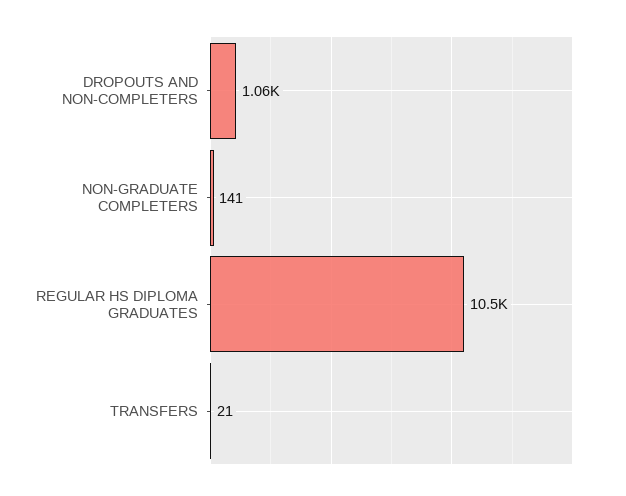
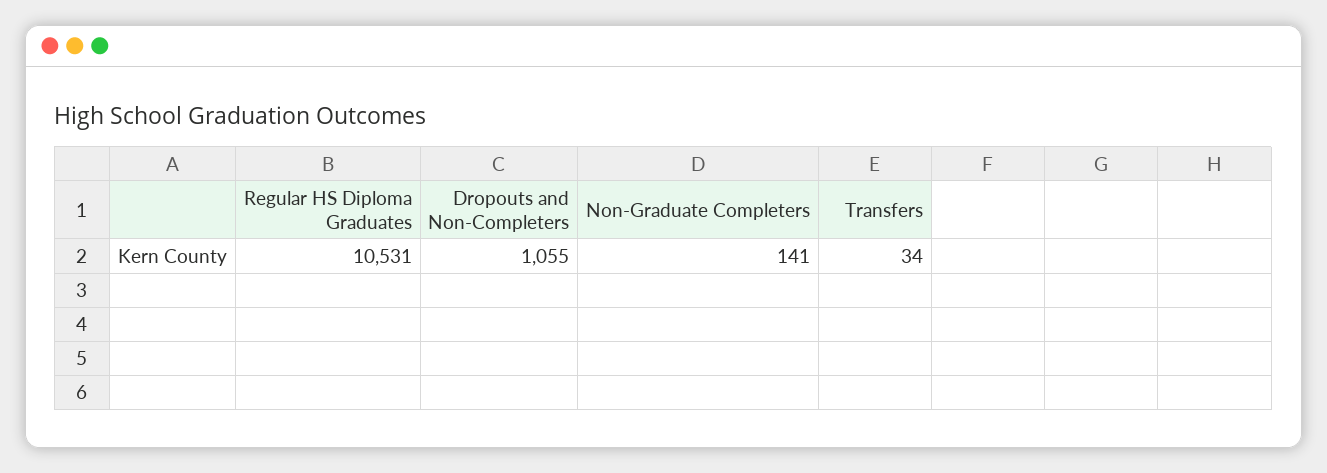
TRANSFERS: 21 -> 34

